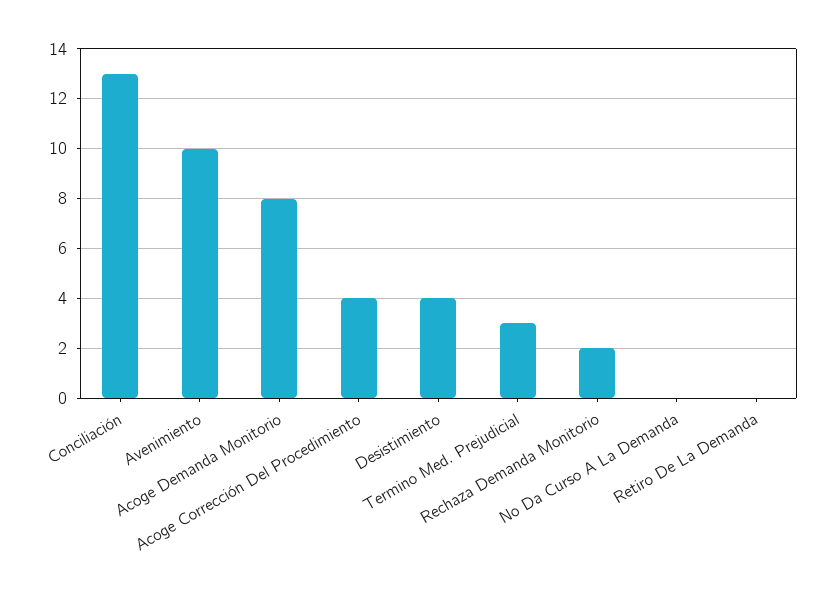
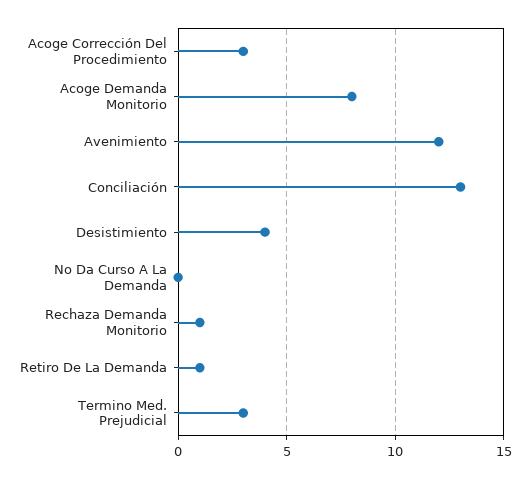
Avenimiento: 10 -> 12
Acoge Corrección Del Procedimiento: 4 -> 3
Rechaza Demanda Monitorio: 2 -> 1
Retiro De La Demanda: 0 -> 1

